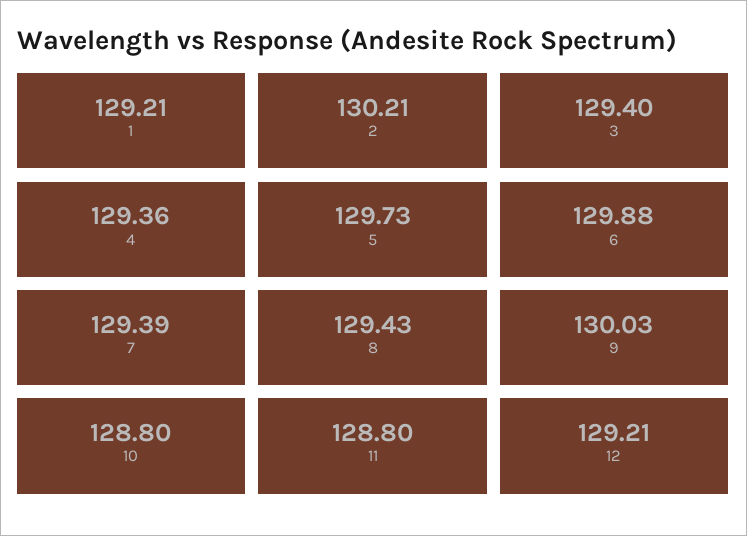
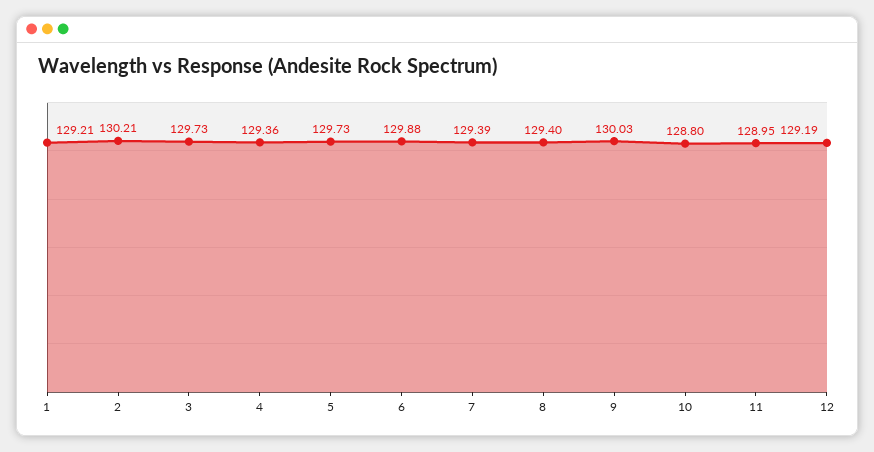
3: 129.4 -> 129.73
8: 129.43 -> 129.4
11: 128.8 -> 128.95
12: 129.21 -> 129.19

